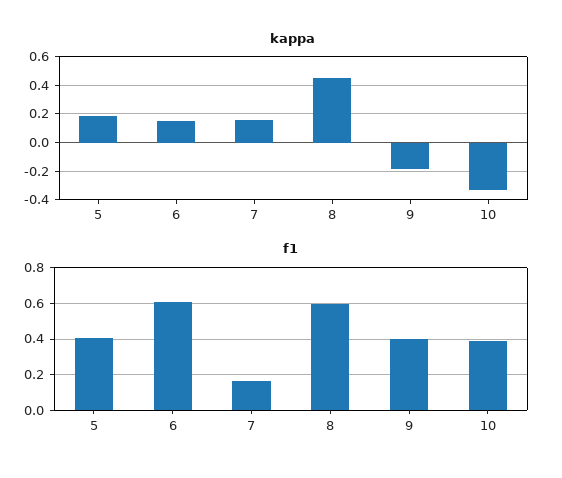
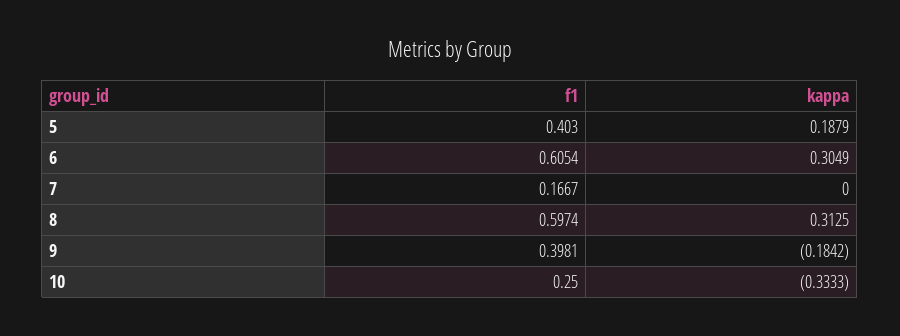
kappa, 6: 0.15 -> 0.3049
kappa, 7: 0.15 -> 0
kappa, 8: 0.45 -> 0.3125
f1, 10: 0.4 -> 0.25

